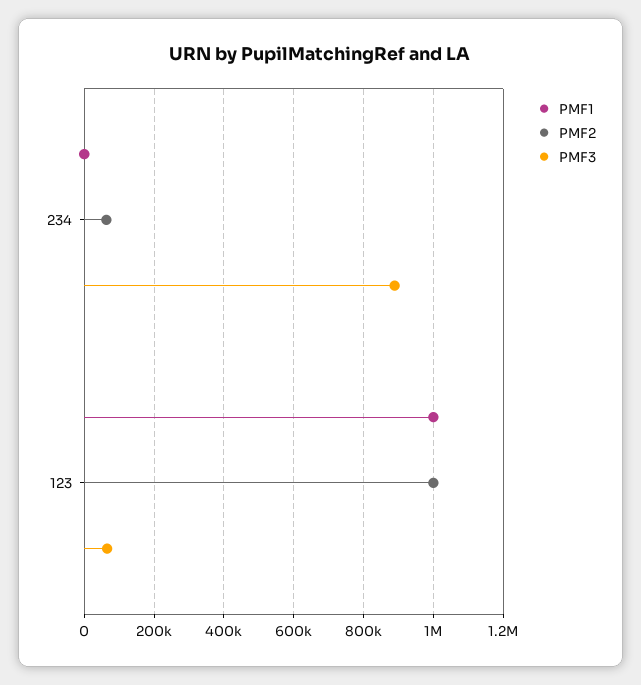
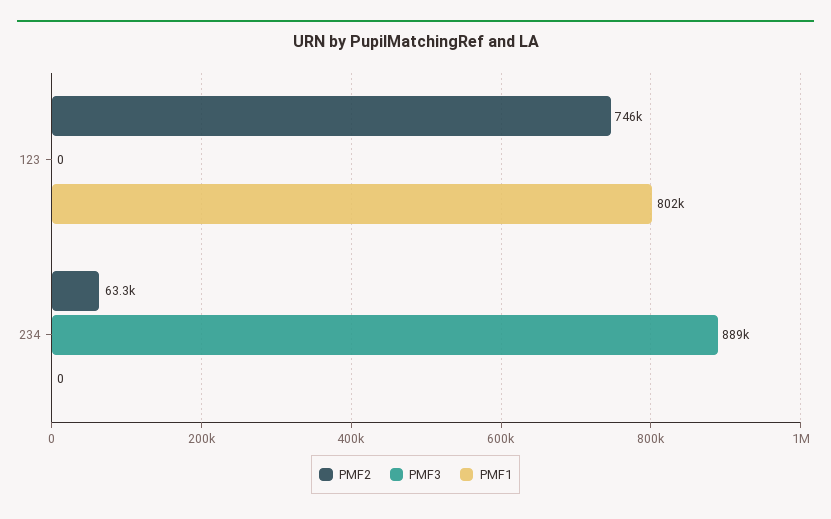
PMF1, 123: 1000000 -> 802000
PMF2, 123: 1000000 -> 746000
PMF3, 123: 60000 -> 0

